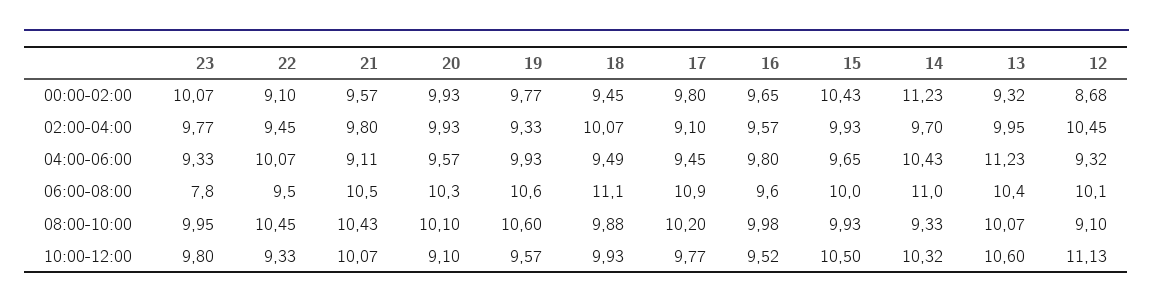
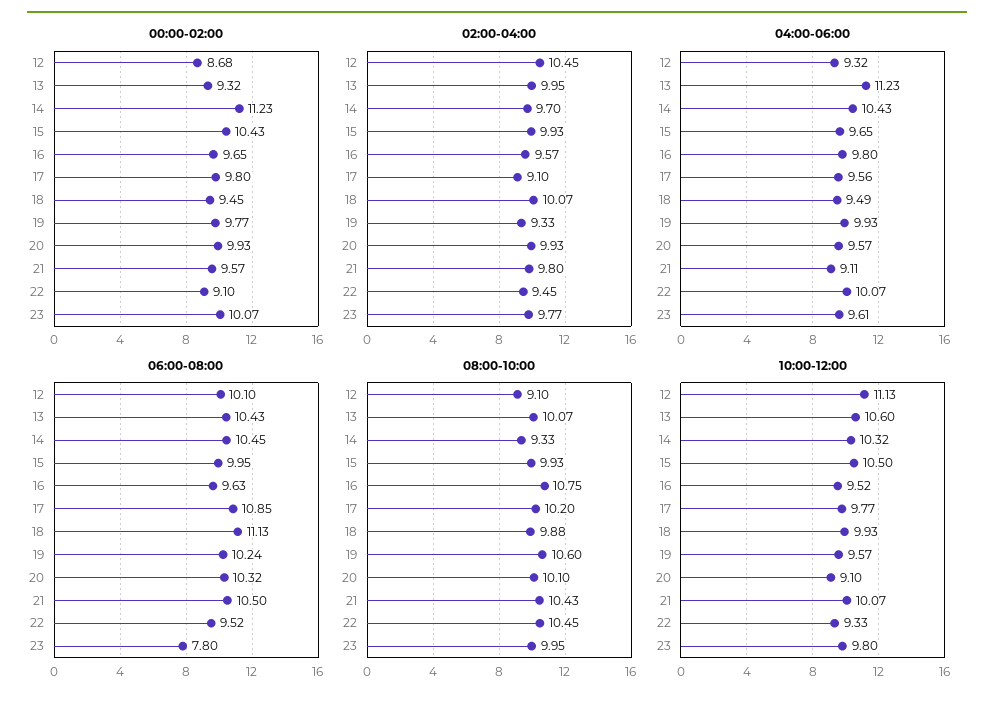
04:00-06:00, 23: 9.33 -> 9.61
04:00-06:00, 17: 9.45 -> 9.56
06:00-08:00, 19: 10.6 -> 10.24
06:00-08:00, 14: 11 -> 10.45
08:00-10:00, 16: 9.98 -> 10.75

